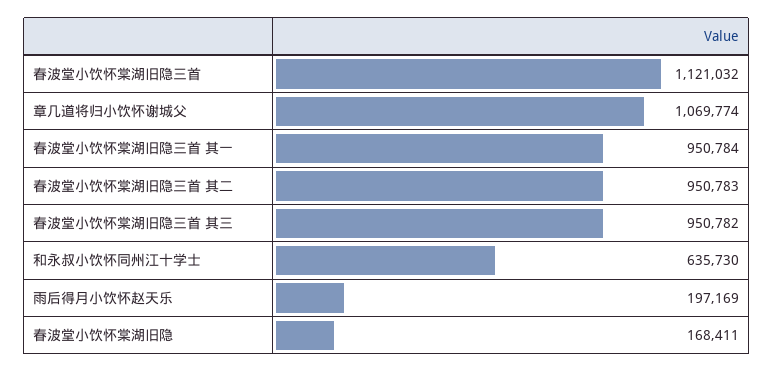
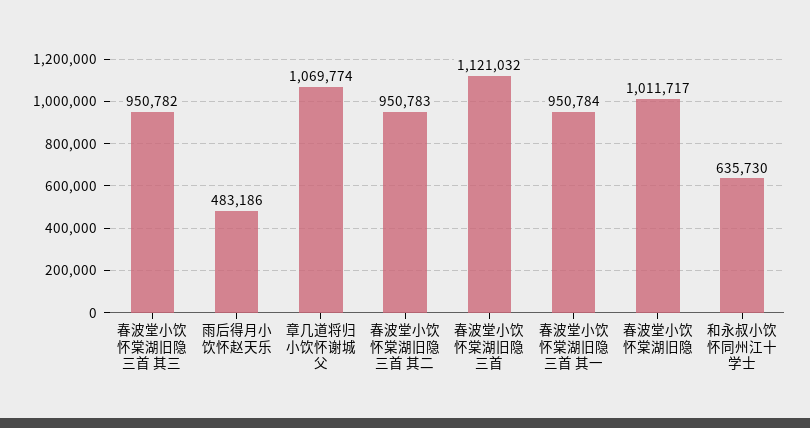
雨后得月小饮怀赵天乐: 197169 -> 483186
春波堂小饮怀棠湖旧隐: 168411 -> 1011717

